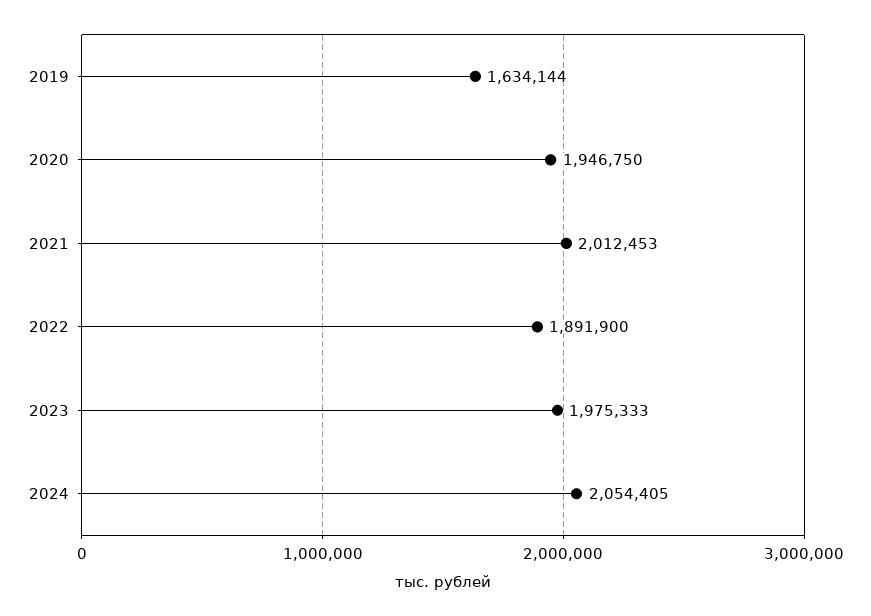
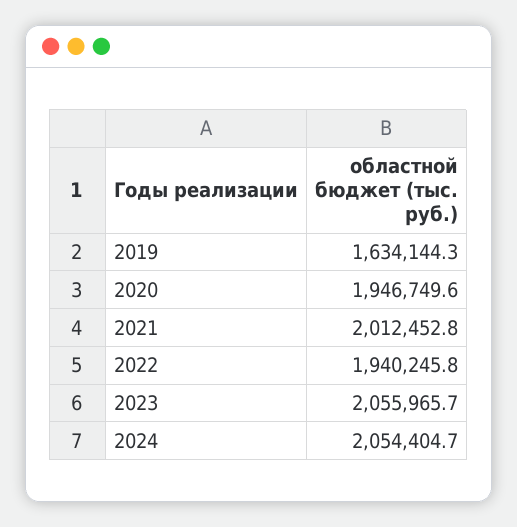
2022: 1891900 -> 1940245.8
2023: 1975333 -> 2055965.7

